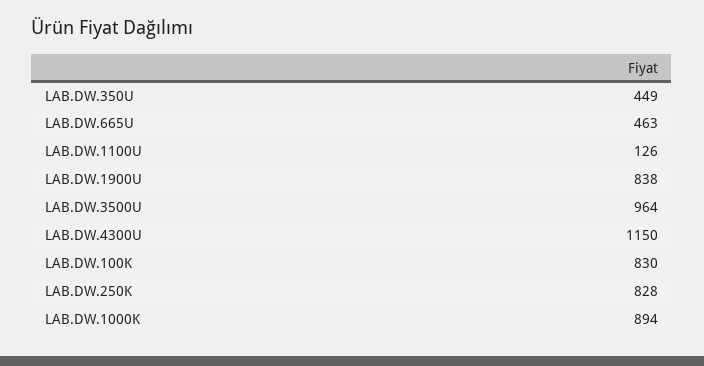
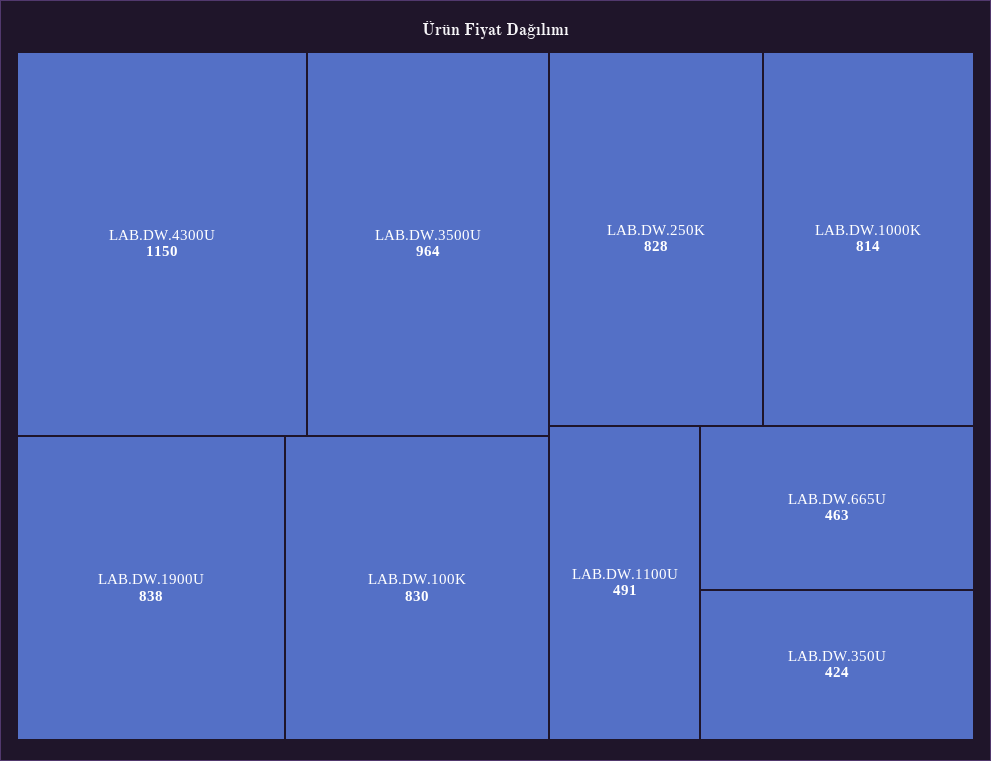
LAB.DW.350U: 449 -> 424
LAB.DW.1100U: 126 -> 491
LAB.DW.1000K: 894 -> 814

